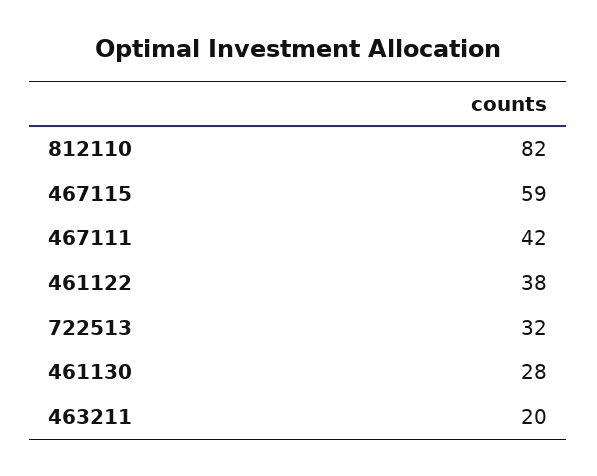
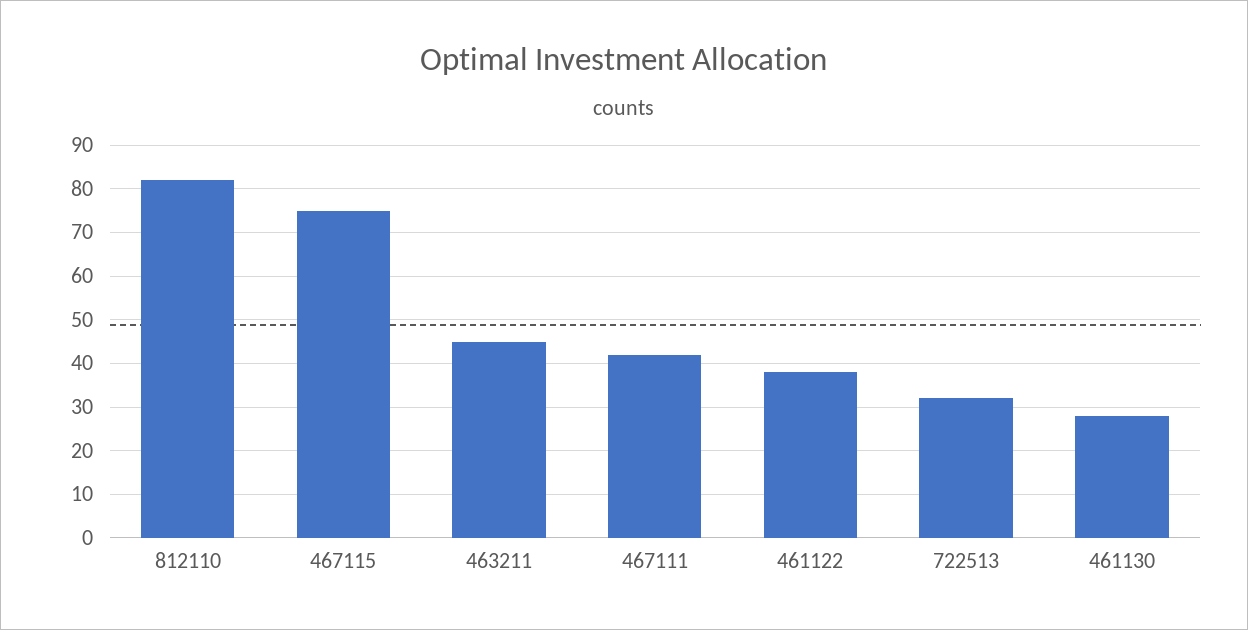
467115: 59 -> 75
463211: 20 -> 45

